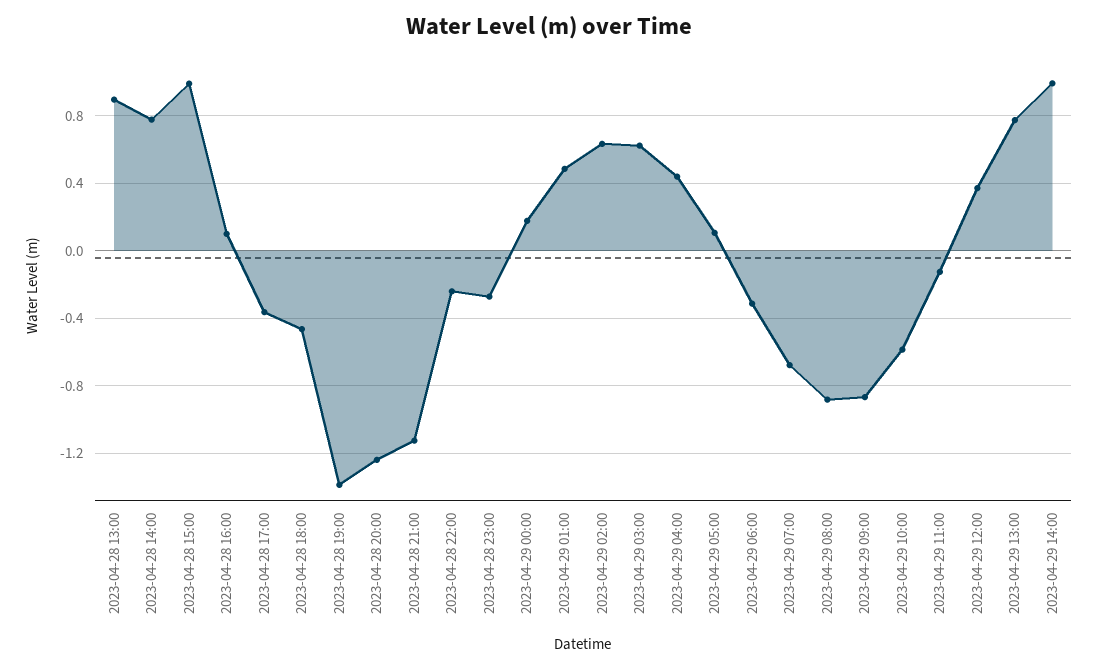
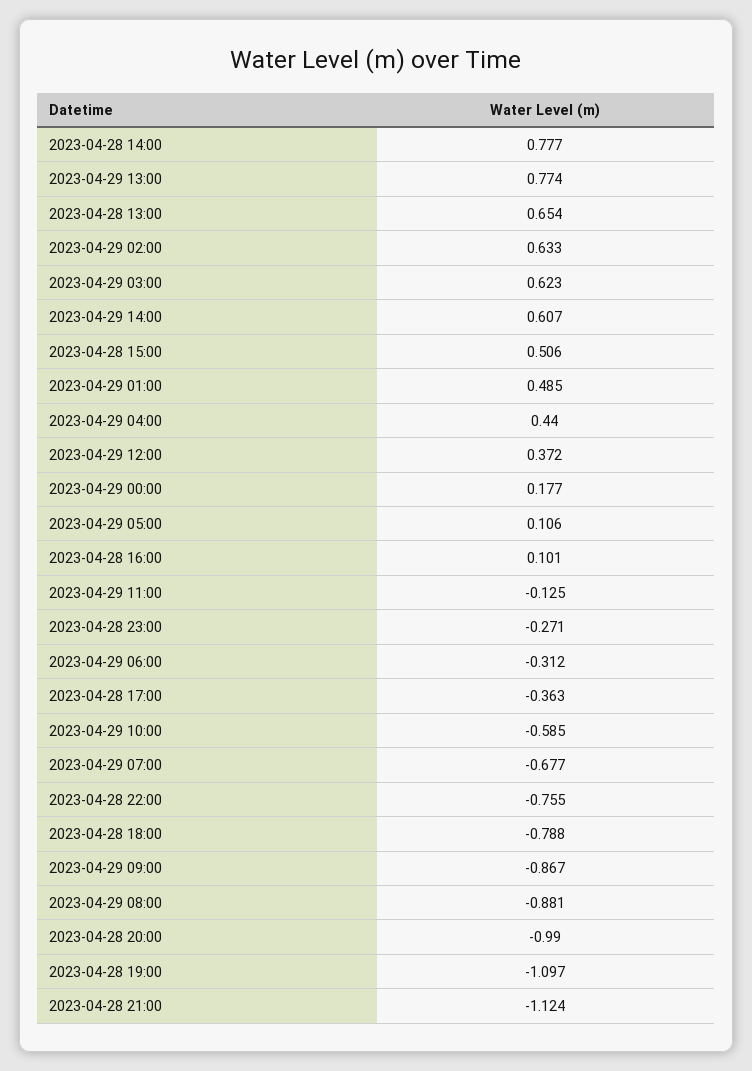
2023-04-28 13:00: 0.9 -> 0.654
2023-04-28 15:00: 1 -> 0.506
2023-04-28 18:00: -0.45 -> -0.788
2023-04-28 19:00: -1.4 -> -1.097
2023-04-28 20:00: -1.25 -> -0.99
2023-04-28 22:00: -0.25 -> -0.755
2023-04-29 14:00: 1 -> 0.607

